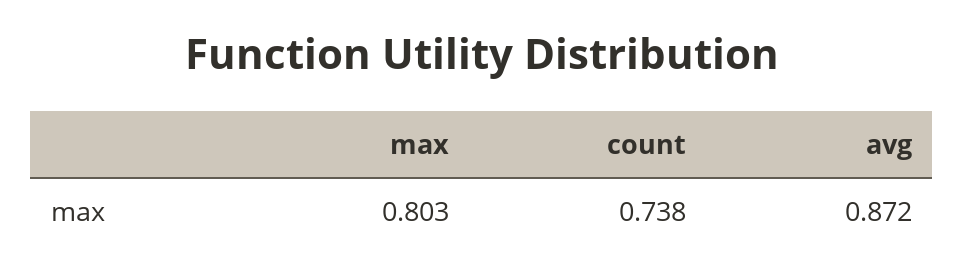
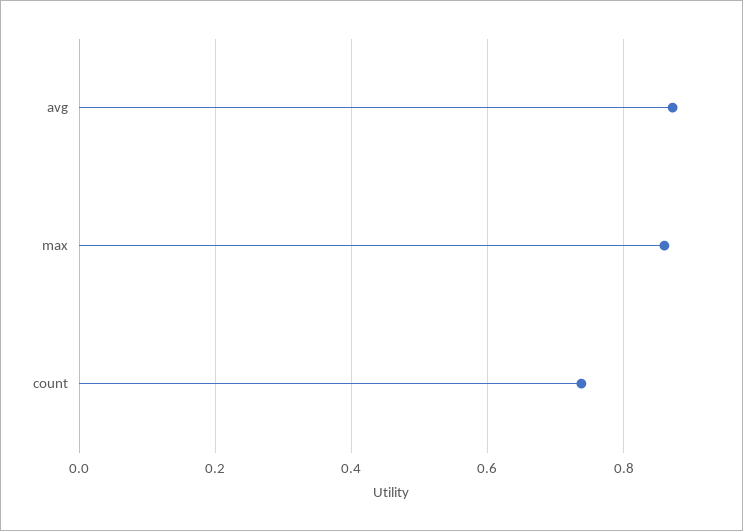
max: 0.803 -> 0.86

